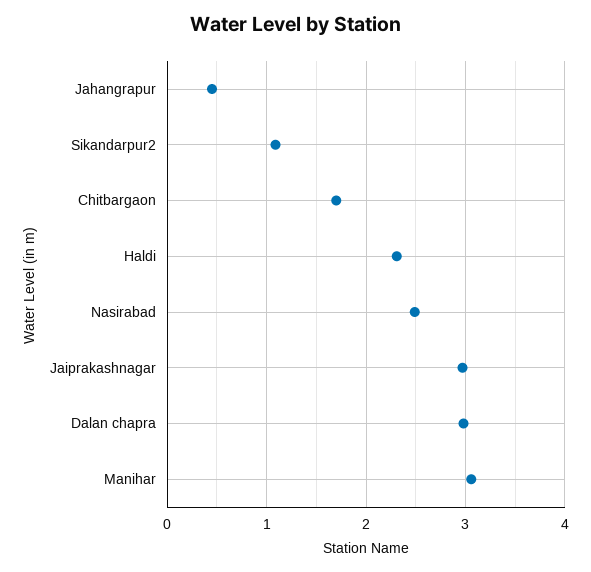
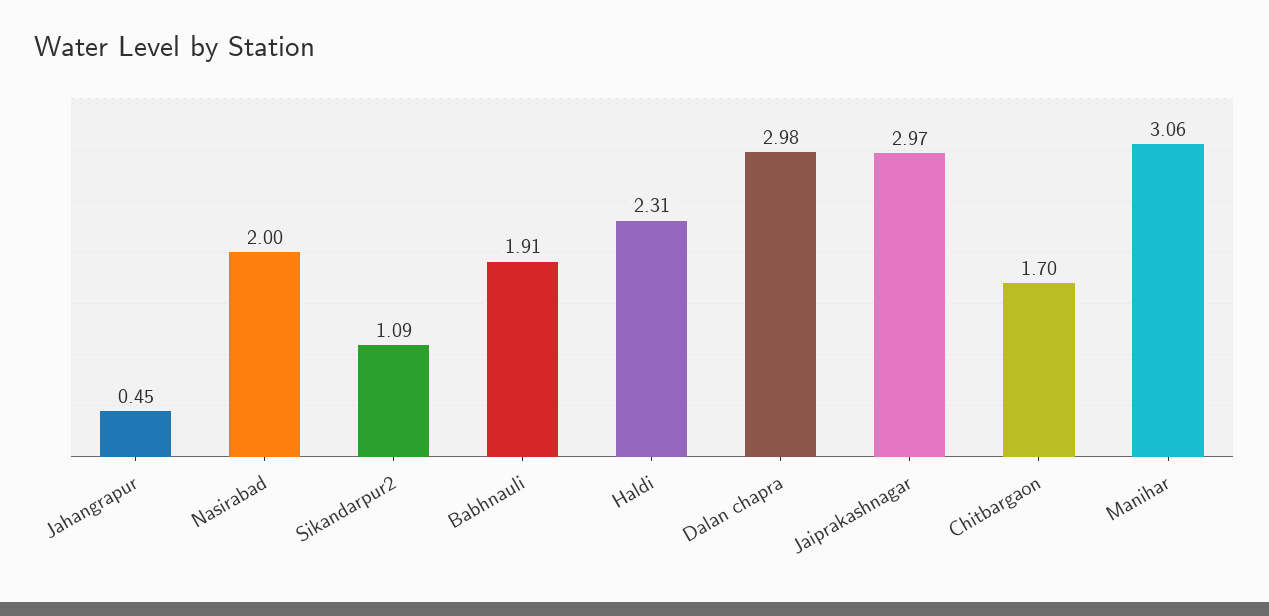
Nasirabad: 2.5 -> 2
Babhnauli: none -> 1.91

